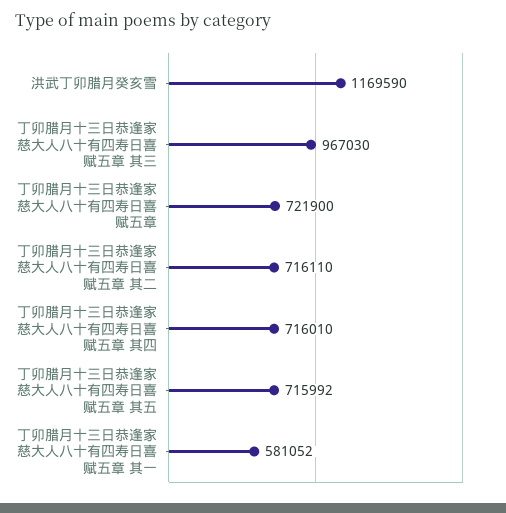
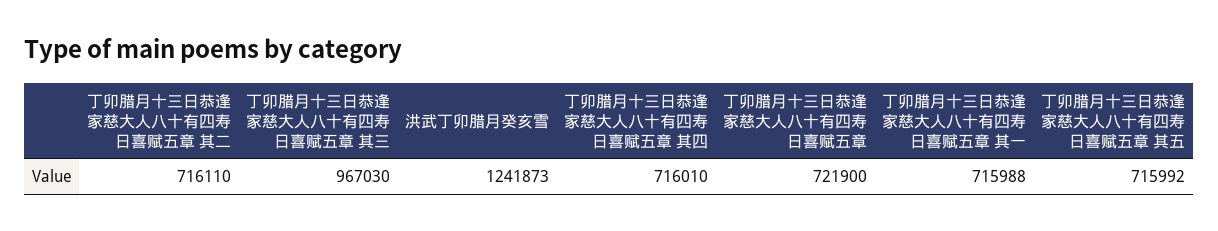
洪武丁卯腊月癸亥雪: 1169590 -> 1241873
丁卯腊月十三日恭逢家慈大人八十有四寿日喜赋五章 其一: 581052 -> 715988

